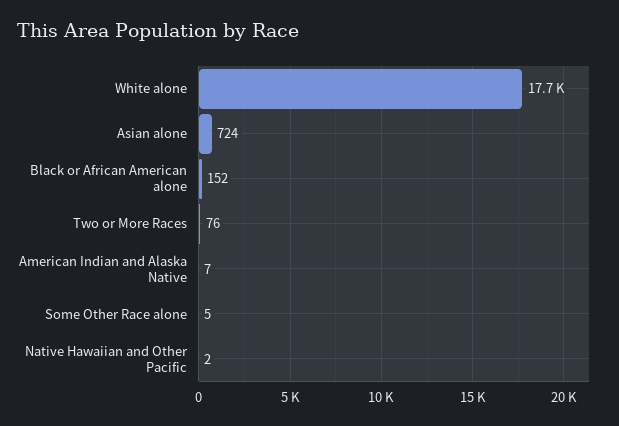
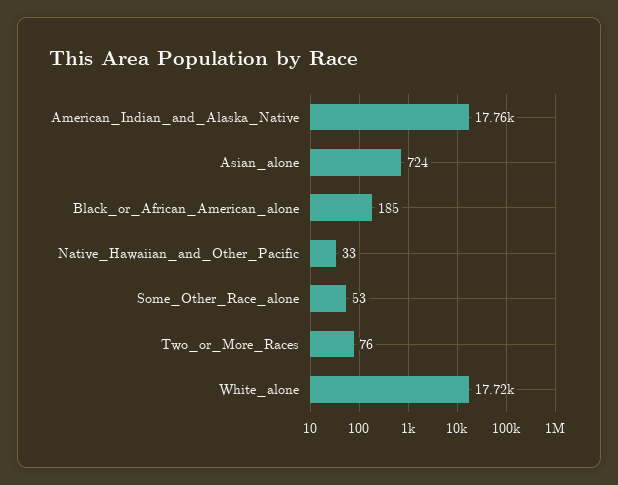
Black or African American alone: 152 -> 185
American Indian and Alaska Native: 7 -> 17760
Some Other Race alone: 5 -> 53
Native Hawaiian and Other Pacific: 2 -> 33

